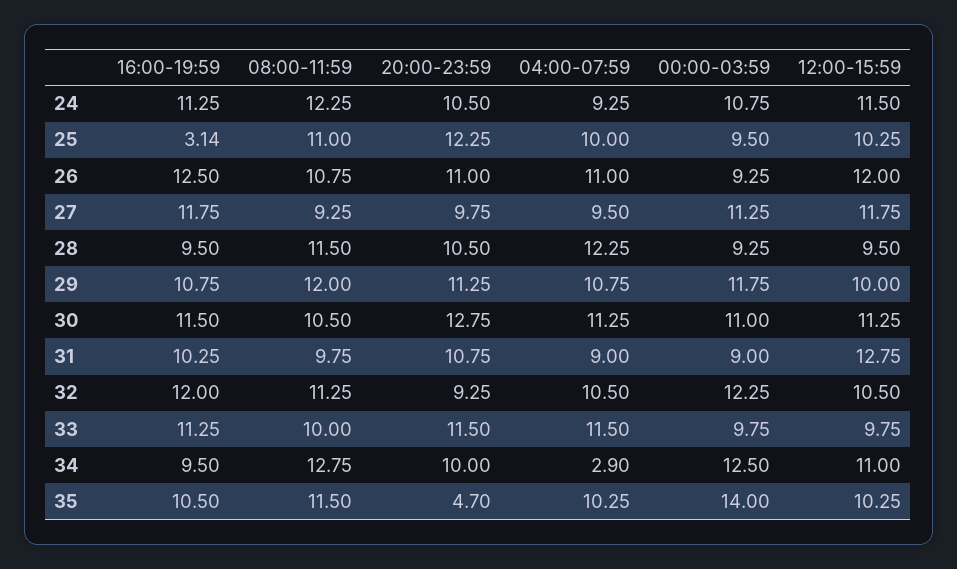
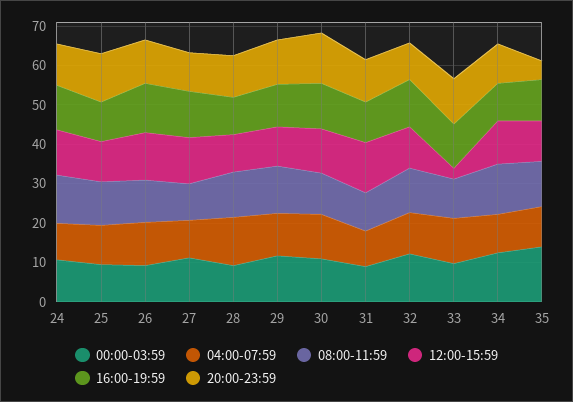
16:00-19:59, 25: 3.14 -> 10
12:00-15:59, 33: 9.75 -> 2.5
04:00-07:59, 34: 2.9 -> 10

